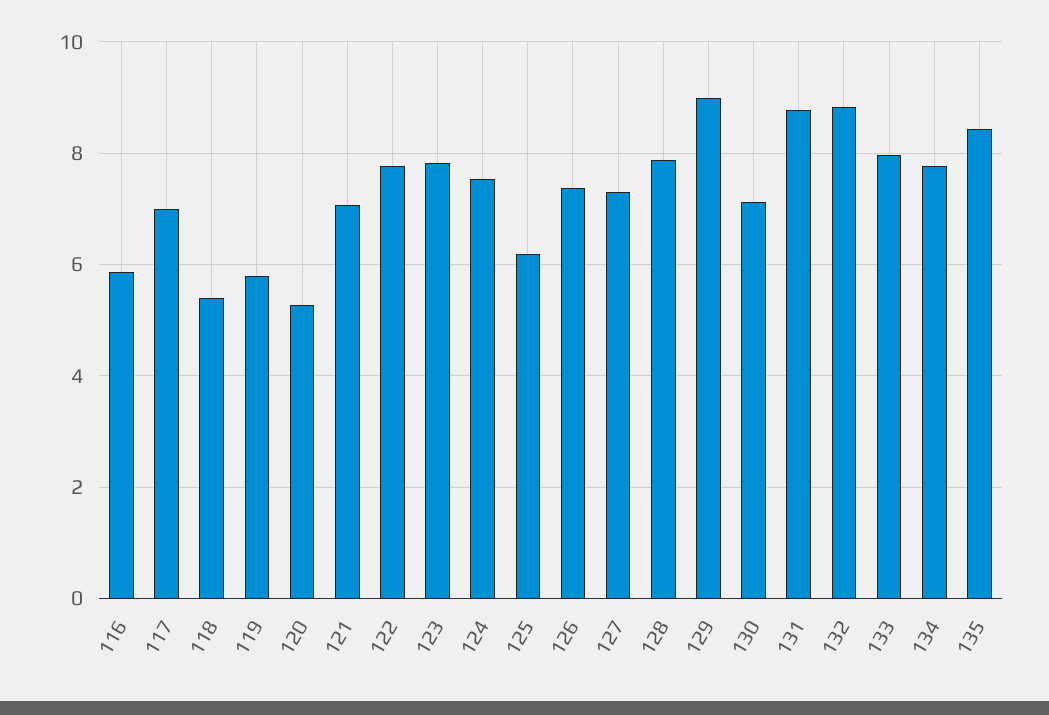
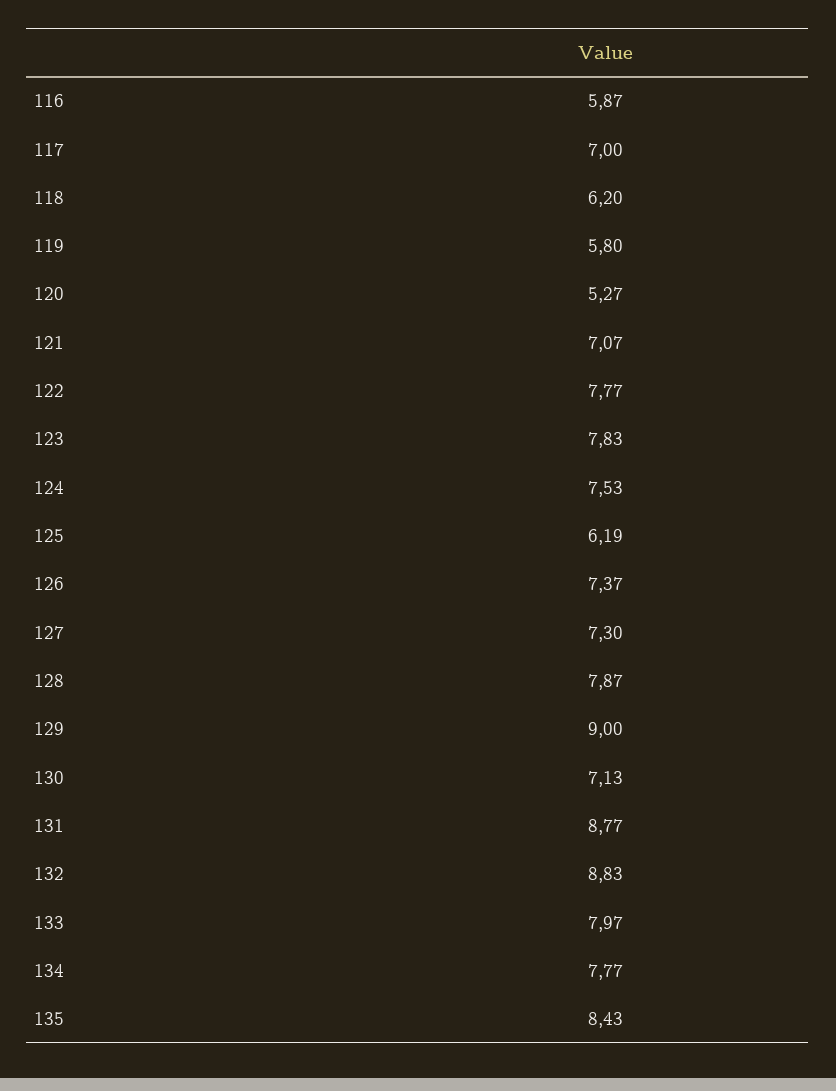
118: 5.4 -> 6.2

